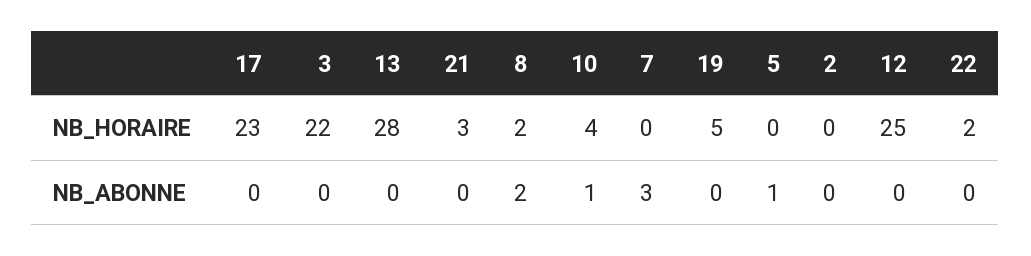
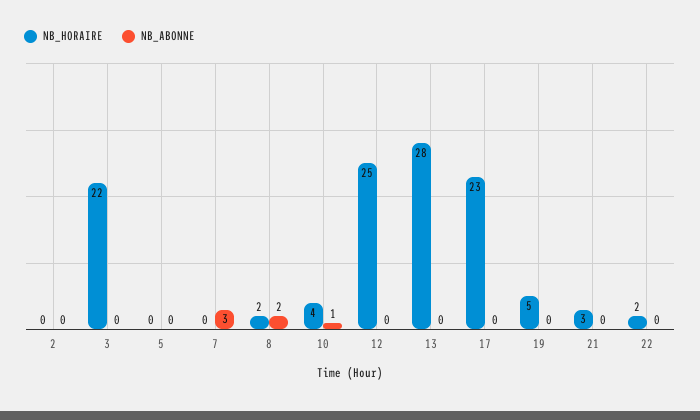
NB_ABONNE, 5: 1 -> 0

